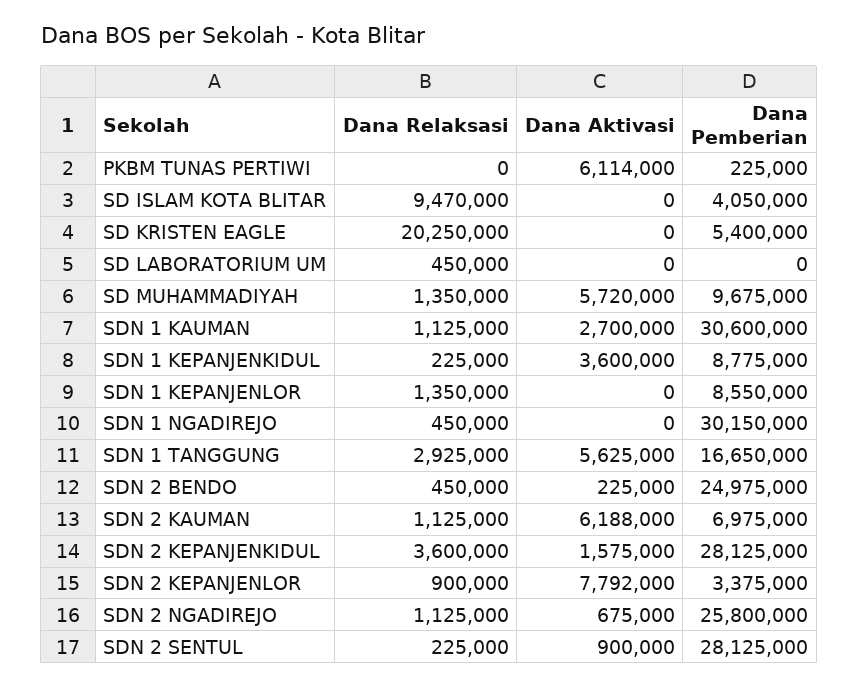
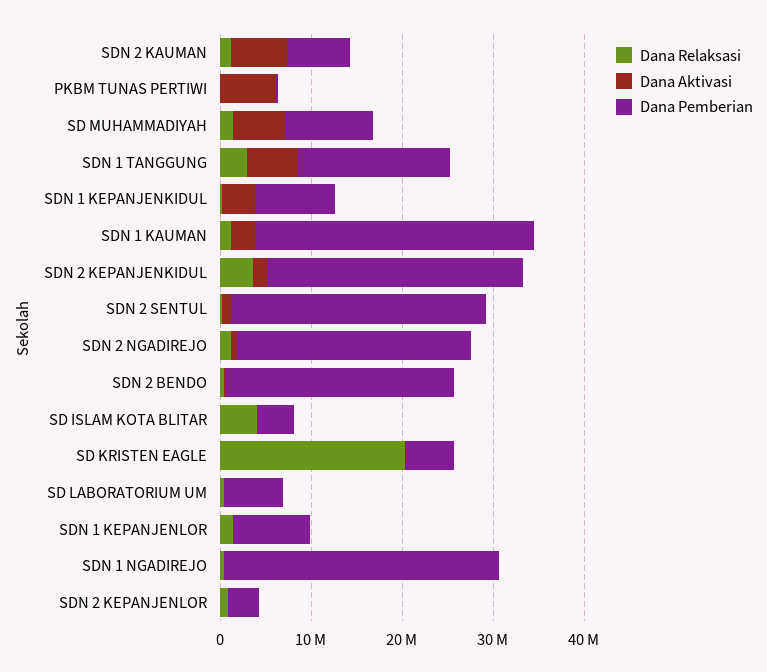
Dana Relaksasi, SD ISLAM KOTA BLITAR: 9470000 -> 4000000
Dana Pemberian, SD LABORATORIUM UM: 0 -> 6000000
Dana Aktivasi, SDN 2 KEPANJENLOR: 7792000 -> 0

